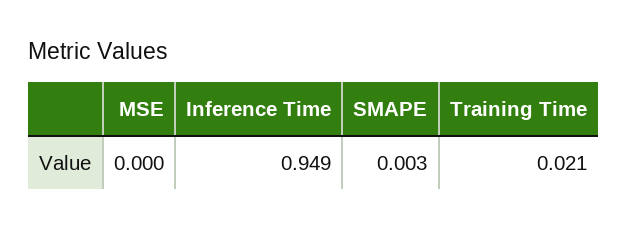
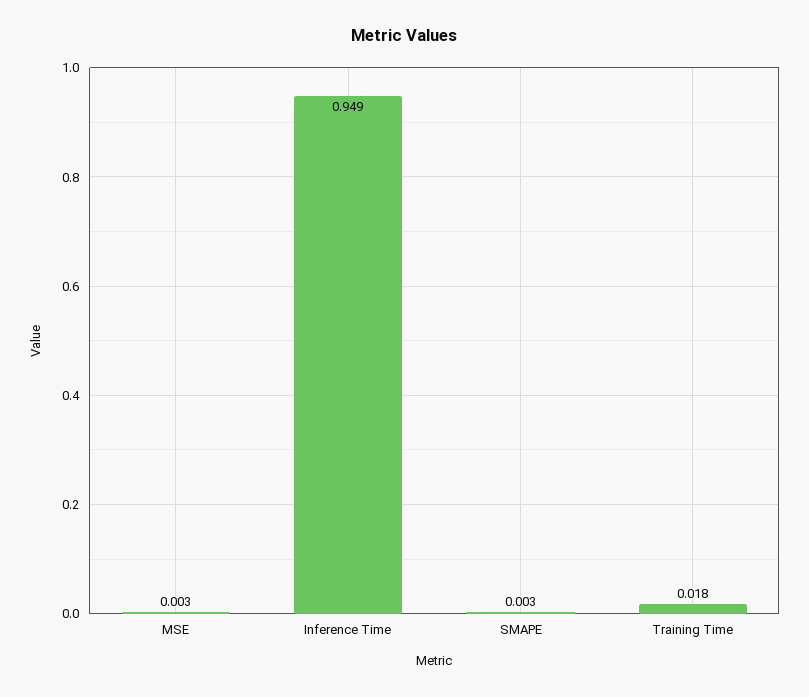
MSE: 0 -> 0.003
Training Time: 0.021 -> 0.018

